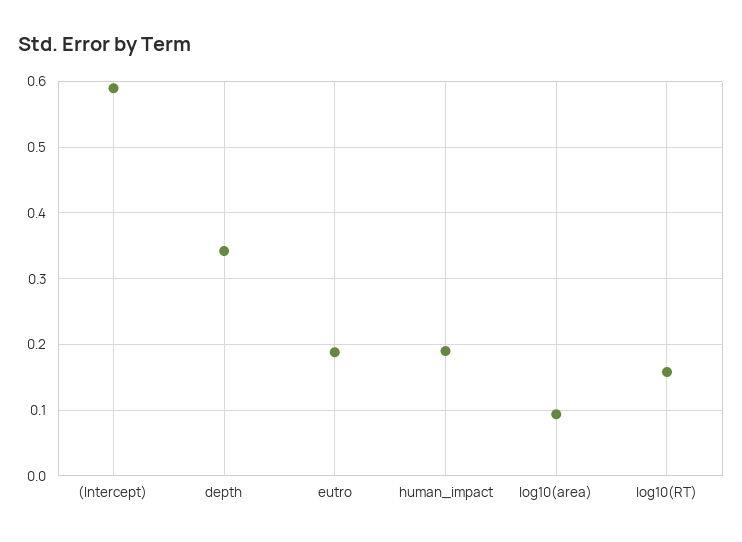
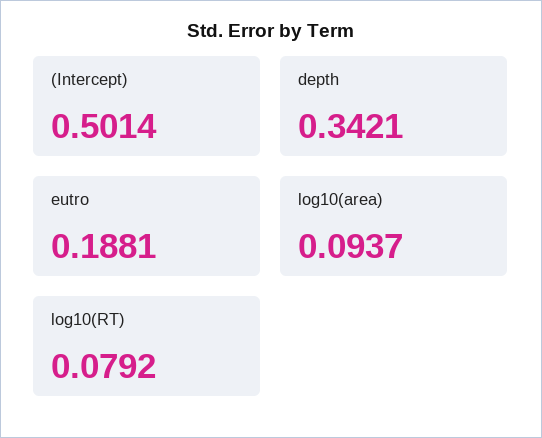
(Intercept): 0.59 -> 0.5014
human_impact: 0.19 -> none
log10(RT): 0.16 -> 0.0792

